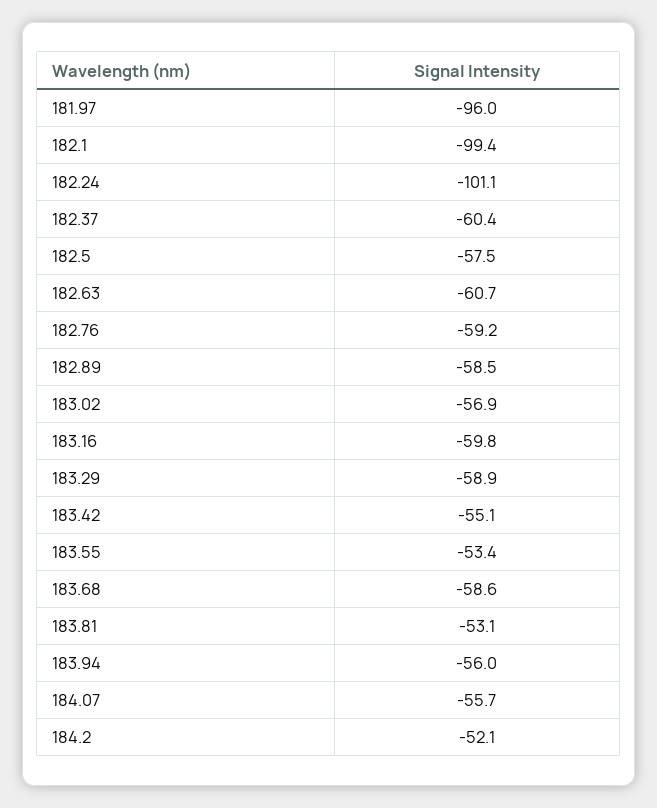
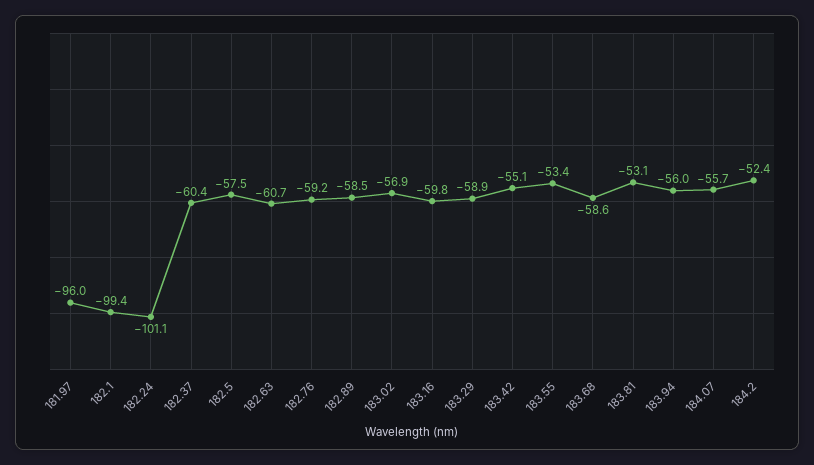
184.2: -52.1 -> -52.4

